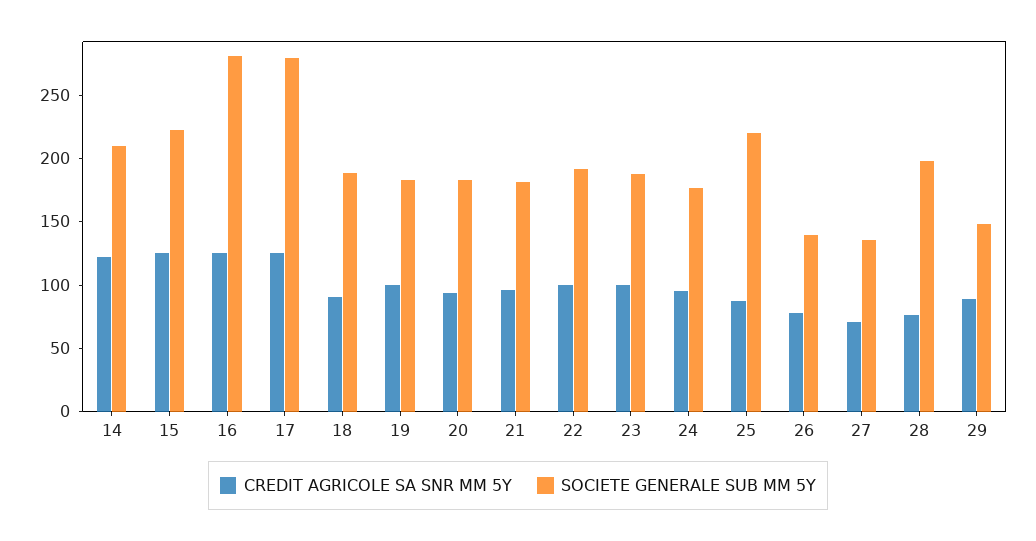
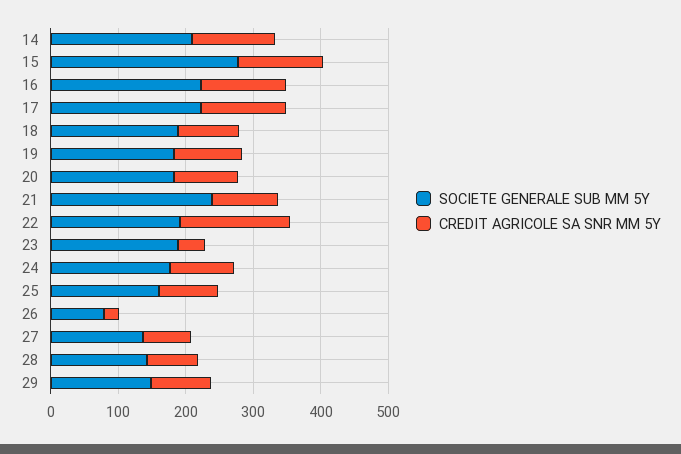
SOCIETE GENERALE SUB MM 5Y, 15: 220 -> 280
SOCIETE GENERALE SUB MM 5Y, 16: 280 -> 220
SOCIETE GENERALE SUB MM 5Y, 17: 280 -> 220
SOCIETE GENERALE SUB MM 5Y, 21: 180 -> 240
CREDIT AGRICOLE SA SNR MM 5Y, 22: 100 -> 160
CREDIT AGRICOLE SA SNR MM 5Y, 23: 100 -> 40
SOCIETE GENERALE SUB MM 5Y, 25: 220 -> 160
CREDIT AGRICOLE SA SNR MM 5Y, 26: 80 -> 20
SOCIETE GENERALE SUB MM 5Y, 26: 140 -> 80
SOCIETE GENERALE SUB MM 5Y, 28: 200 -> 140

